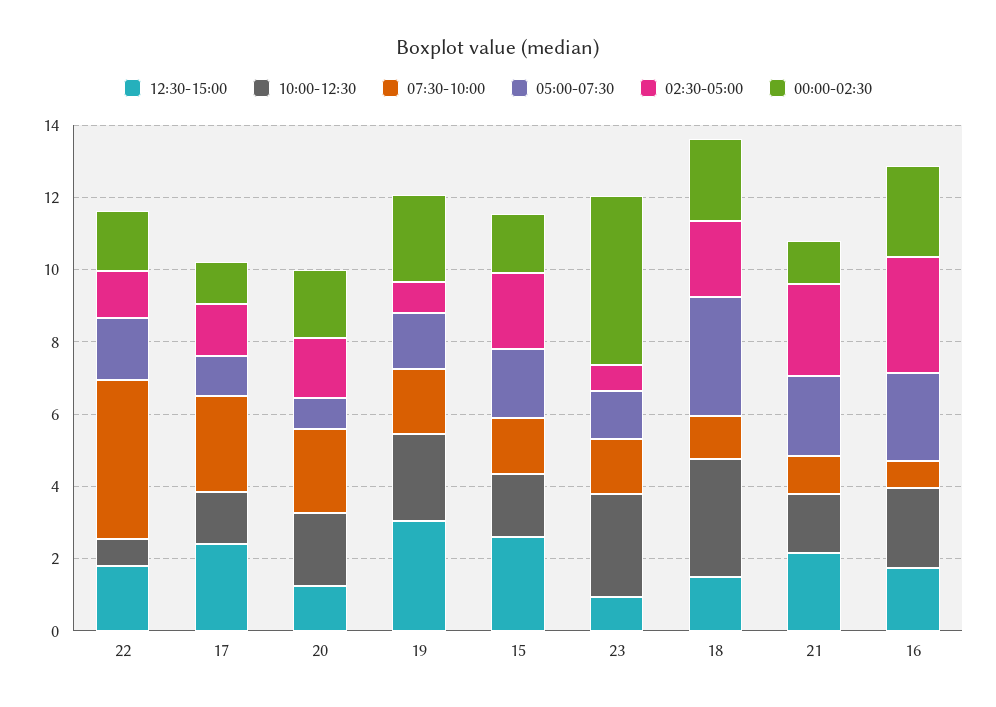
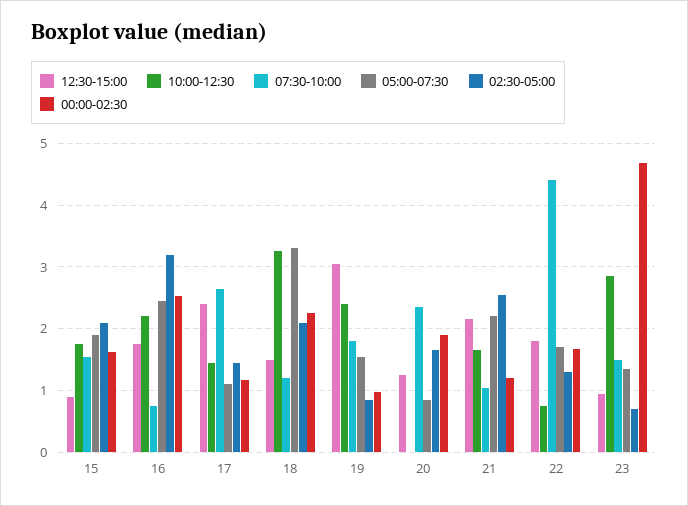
10:00-12:30, 20: 2 -> 0
00:00-02:30, 19: 2.5 -> 1
12:30-15:00, 15: 2.5 -> 0.9

